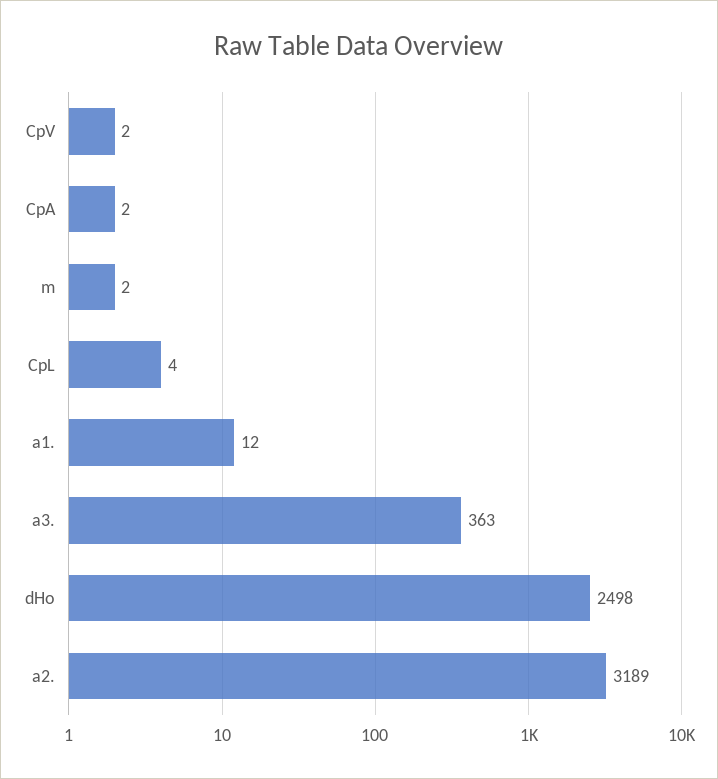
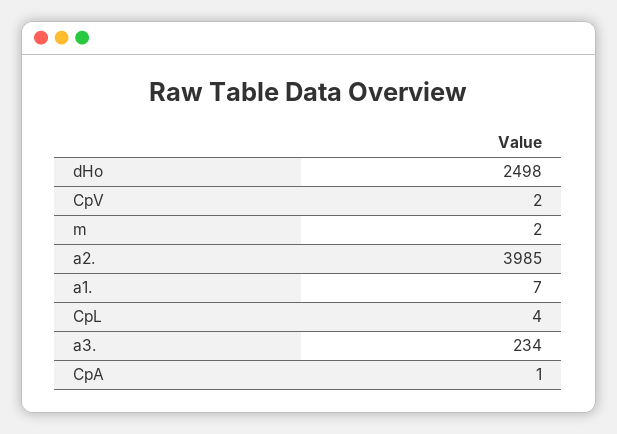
CpA: 2 -> 1
a1.: 12 -> 7
a3.: 363 -> 234
a2.: 3189 -> 3985

